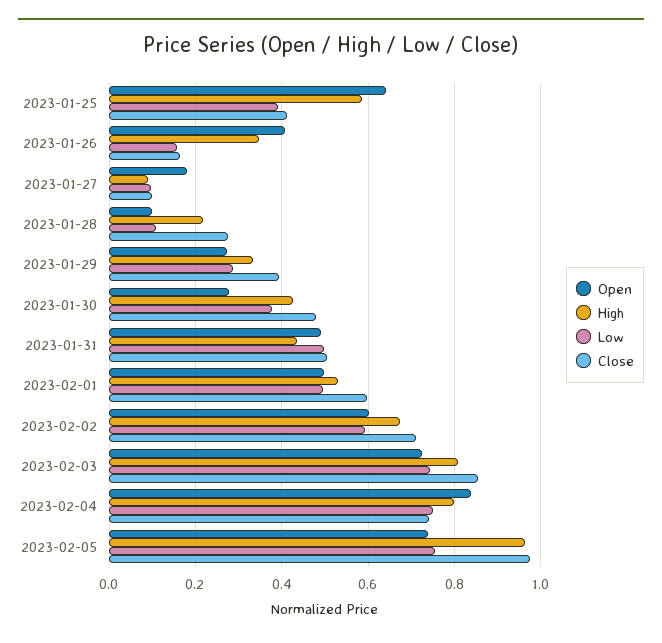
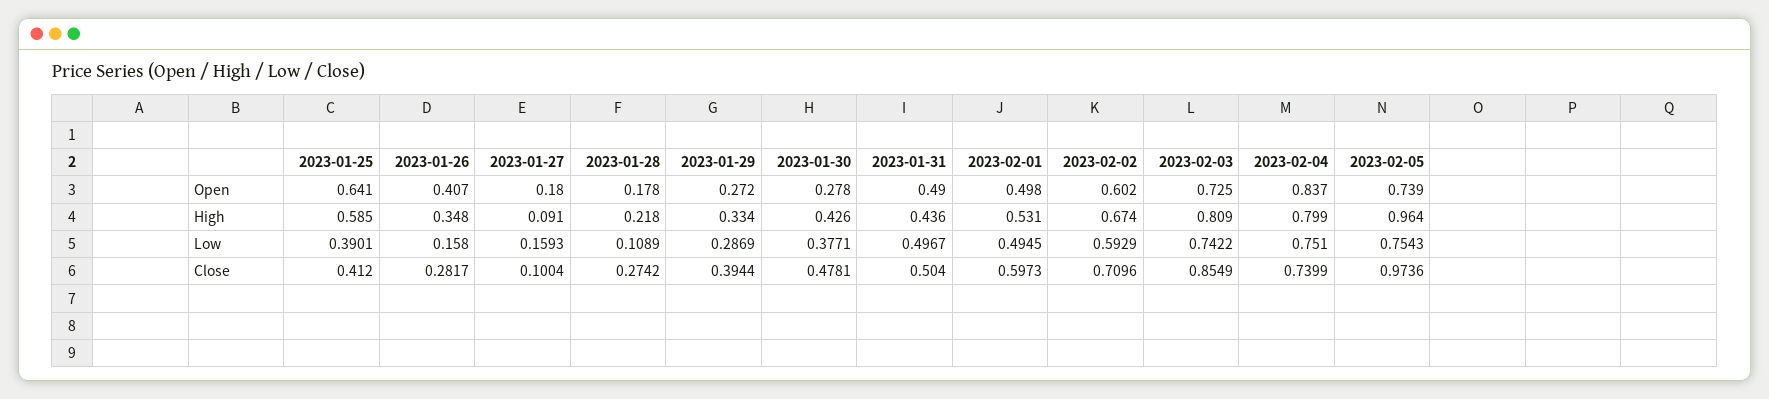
Close, 2023-01-26: 0.16 -> 0.2817
Low, 2023-01-27: 0.1 -> 0.1593
Open, 2023-01-28: 0.1 -> 0.178

